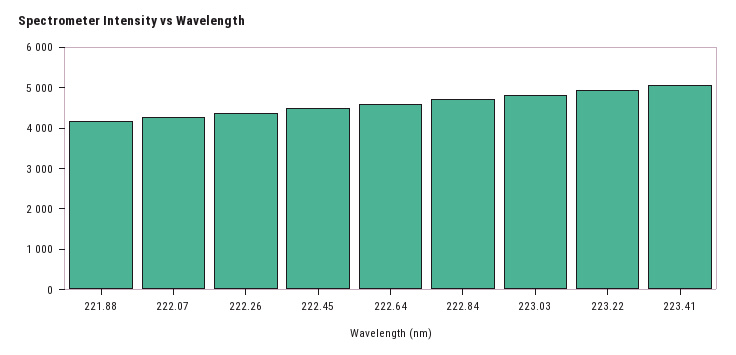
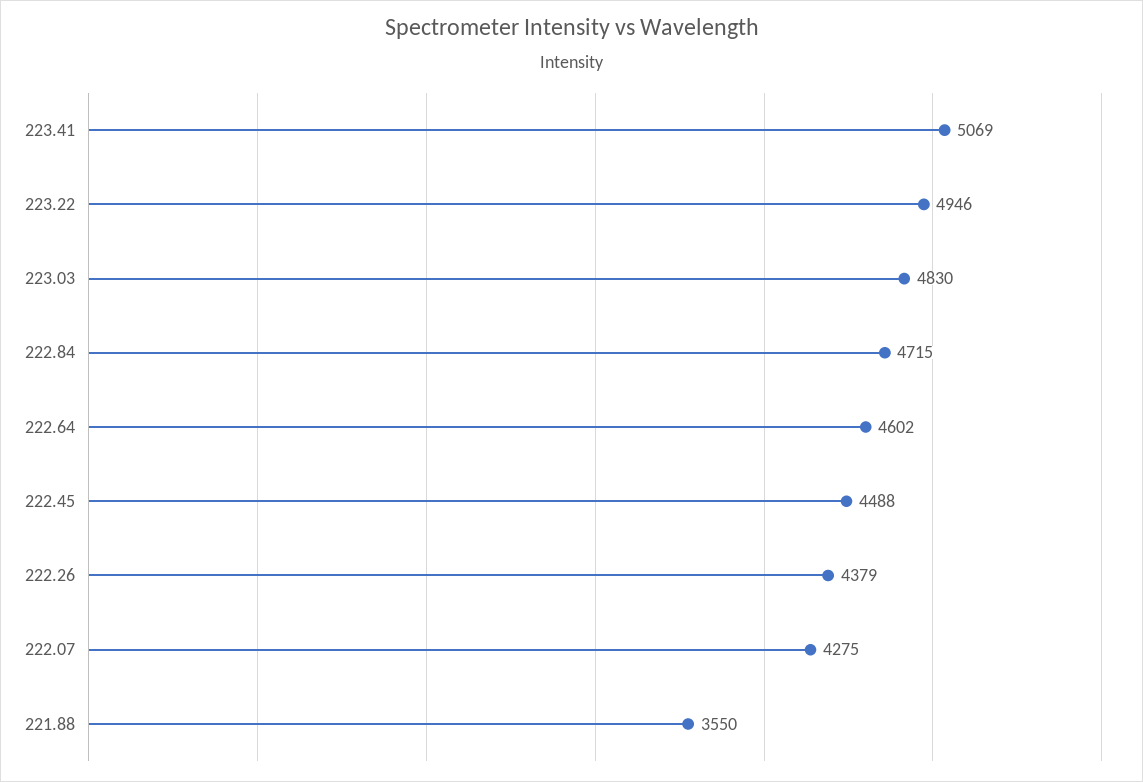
221.88: 4200 -> 3550

